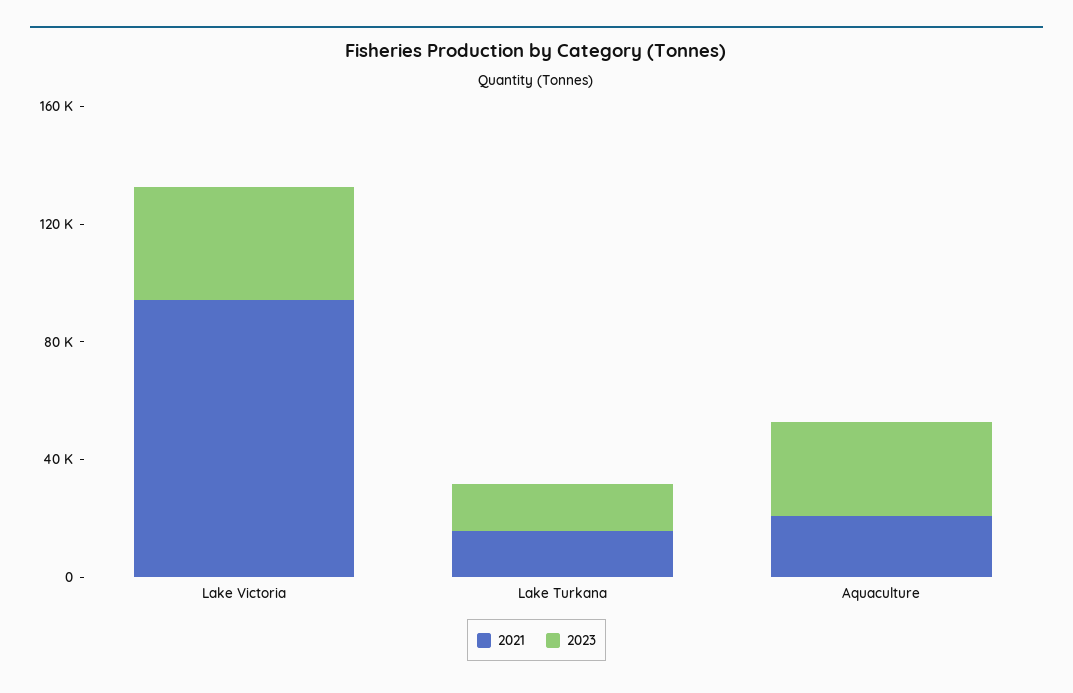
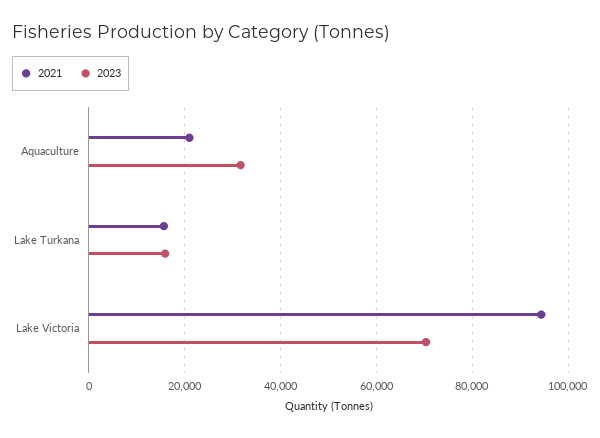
2023, Lake Victoria: 40000 -> 70000

